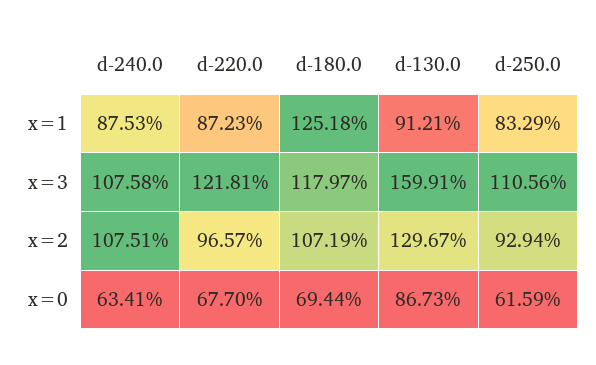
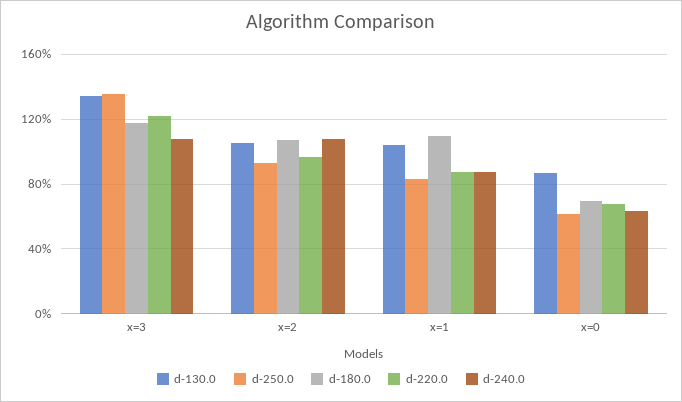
d-180.0, x=1: 125.18 -> 110
d-130.0, x=1: 91.21 -> 105
d-130.0, x=3: 159.91 -> 135
d-250.0, x=3: 110.56 -> 135
d-130.0, x=2: 129.67 -> 105

